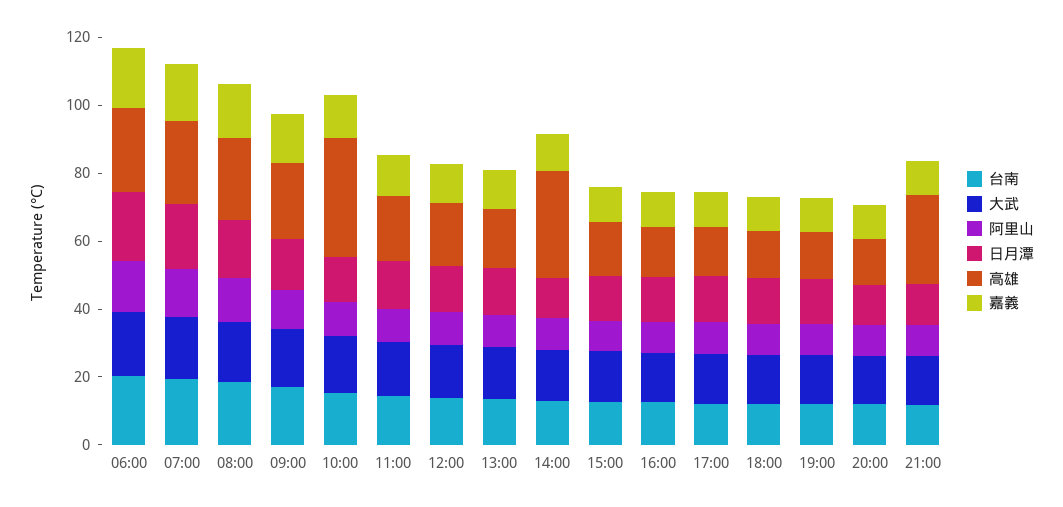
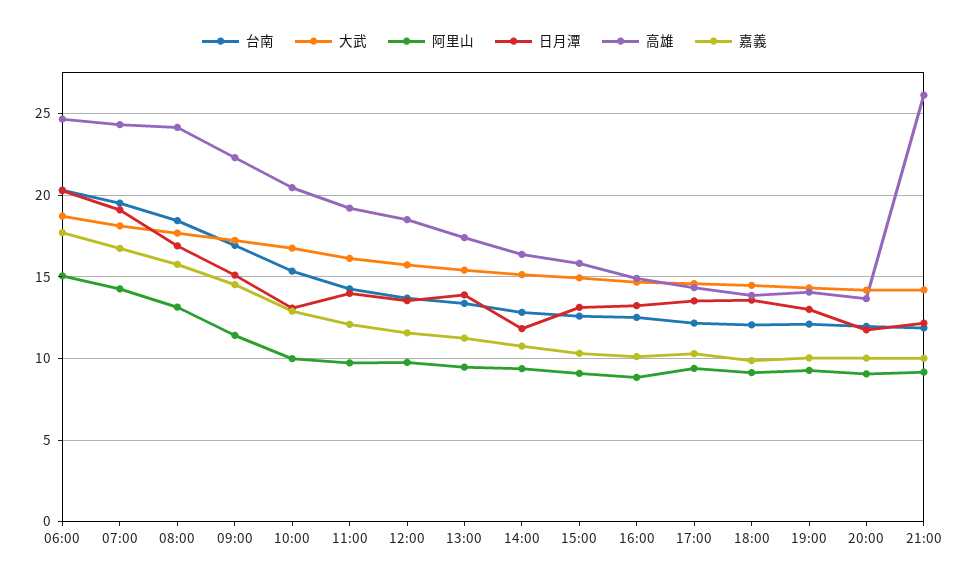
高雄, 10:00: 35 -> 20.5
高雄, 14:00: 30 -> 16.5

